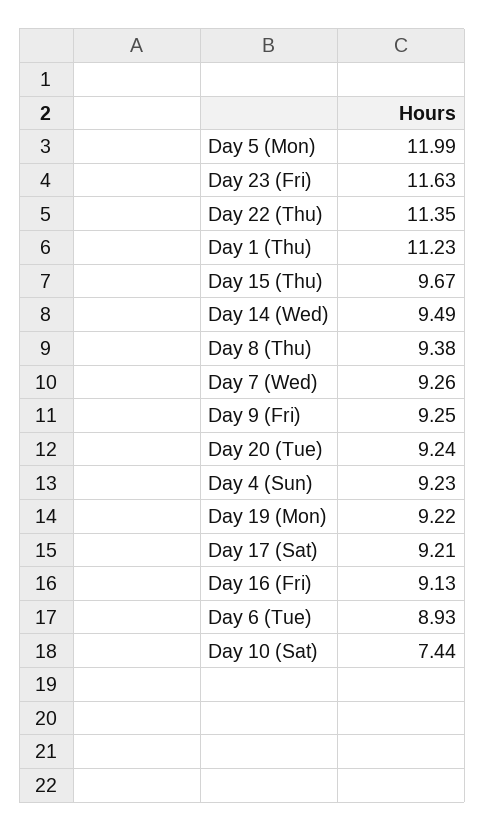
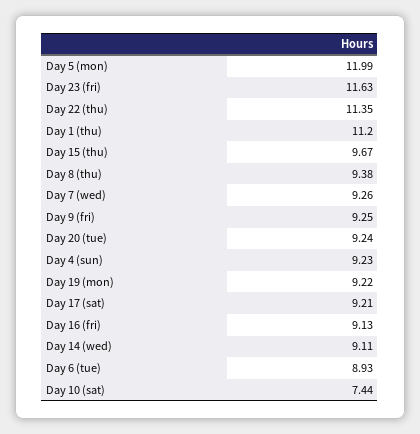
Day 1 (Thu): 11.23 -> 11.2
Day 14 (Wed): 9.49 -> 9.11

